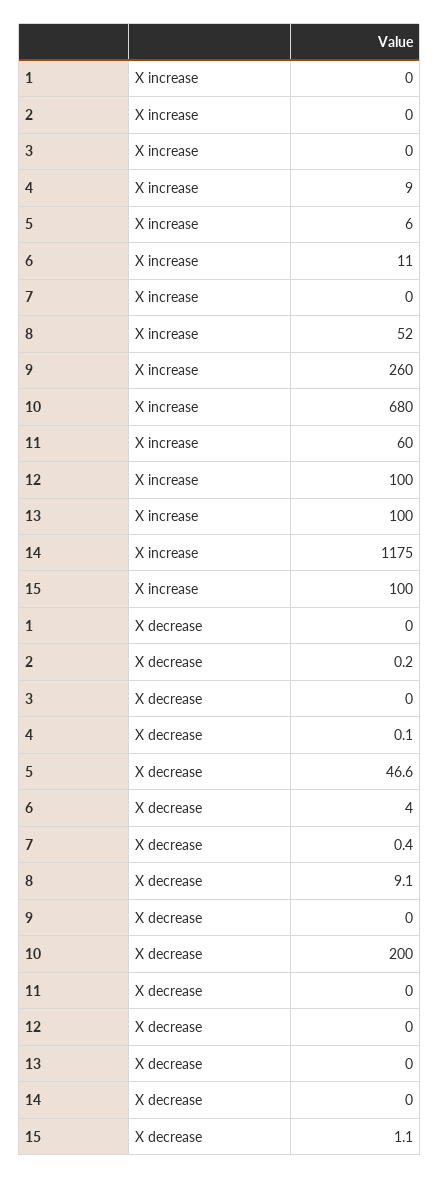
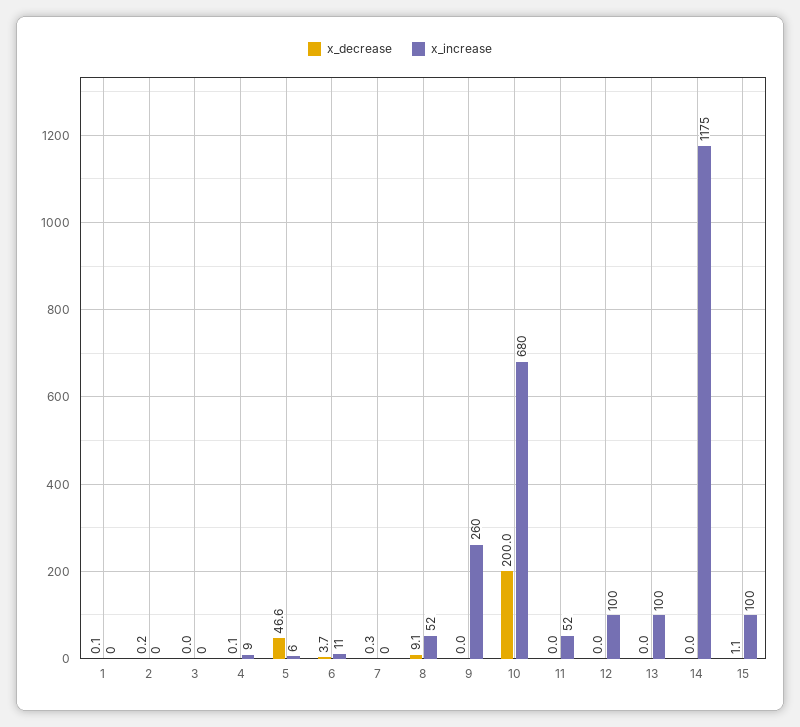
X increase, 11: 60 -> 52
X decrease, 1: 0 -> 0.1
X decrease, 6: 4 -> 3.7
X decrease, 7: 0.4 -> 0.3

